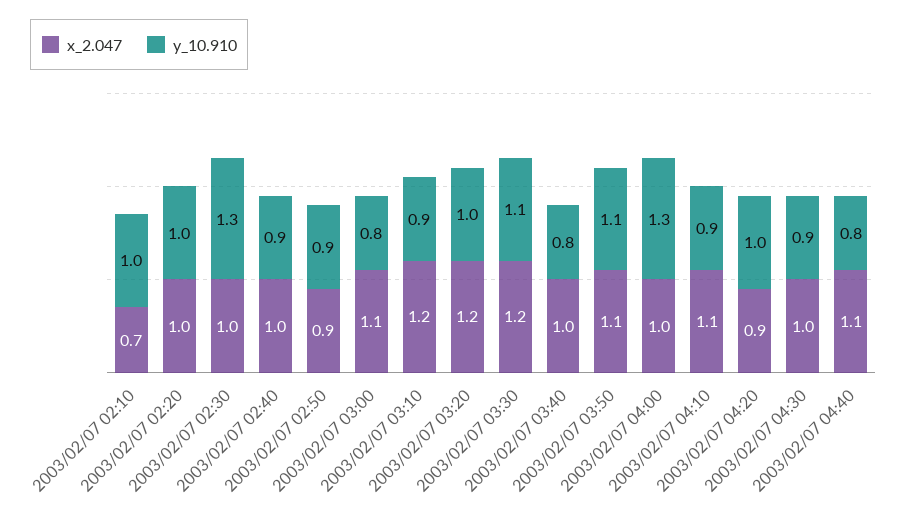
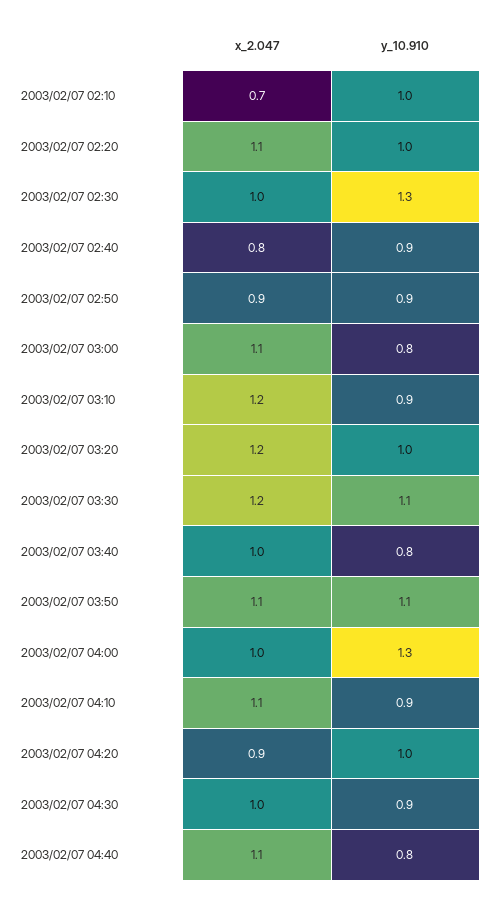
x_2.047, 2003/02/07 02:20: 1 -> 1.1
x_2.047, 2003/02/07 02:40: 1 -> 0.8

